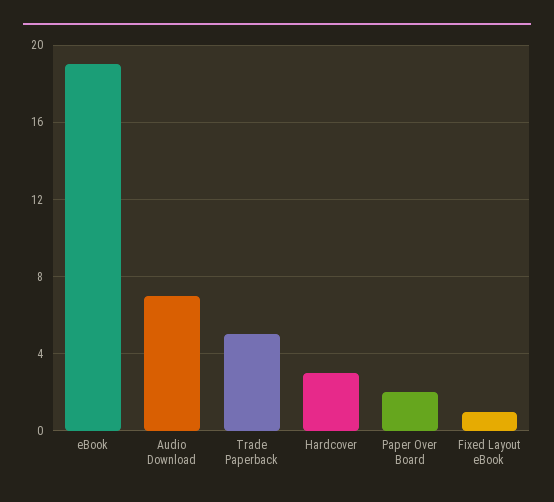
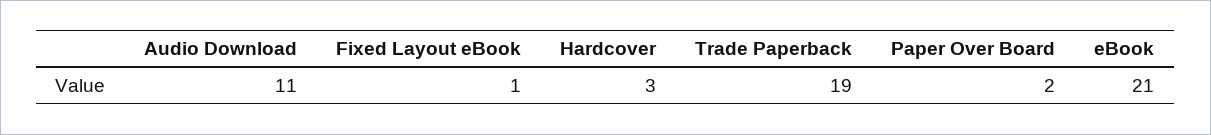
eBook: 19 -> 21
Audio Download: 7 -> 11
Trade Paperback: 5 -> 19

